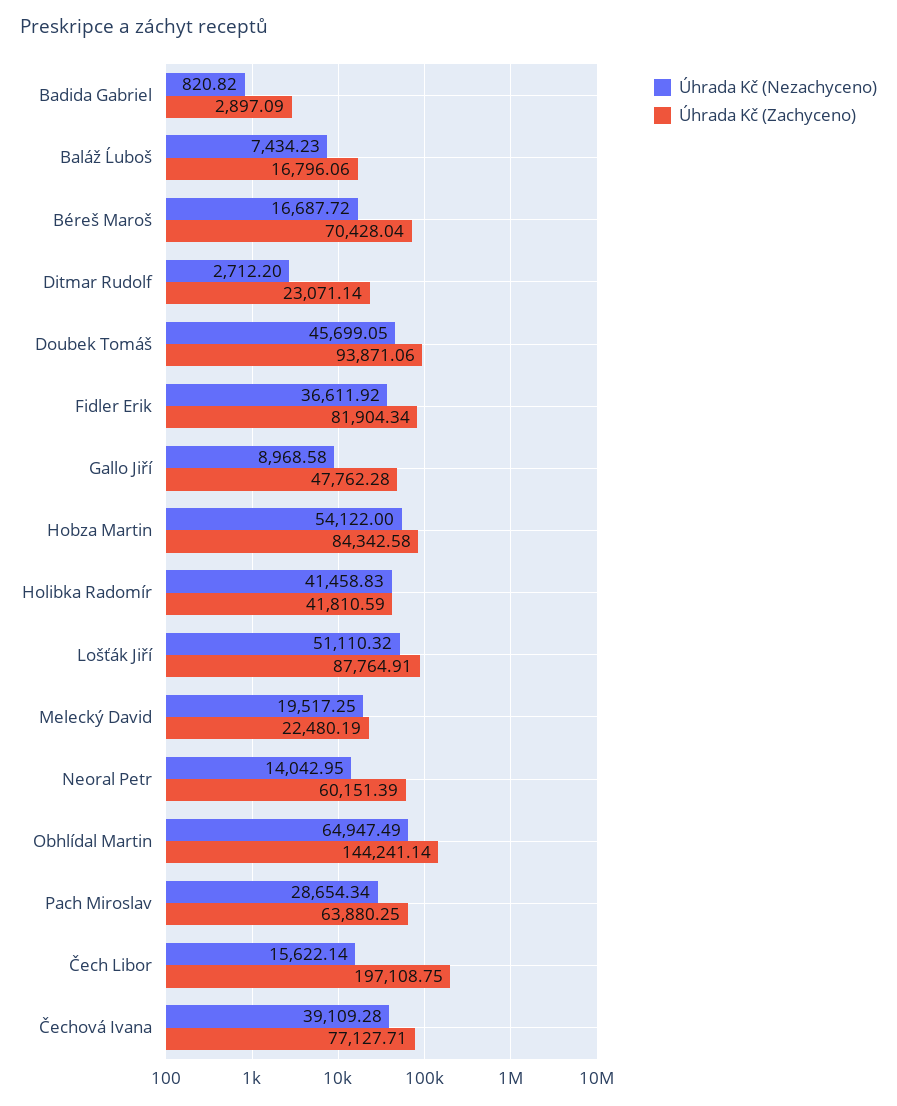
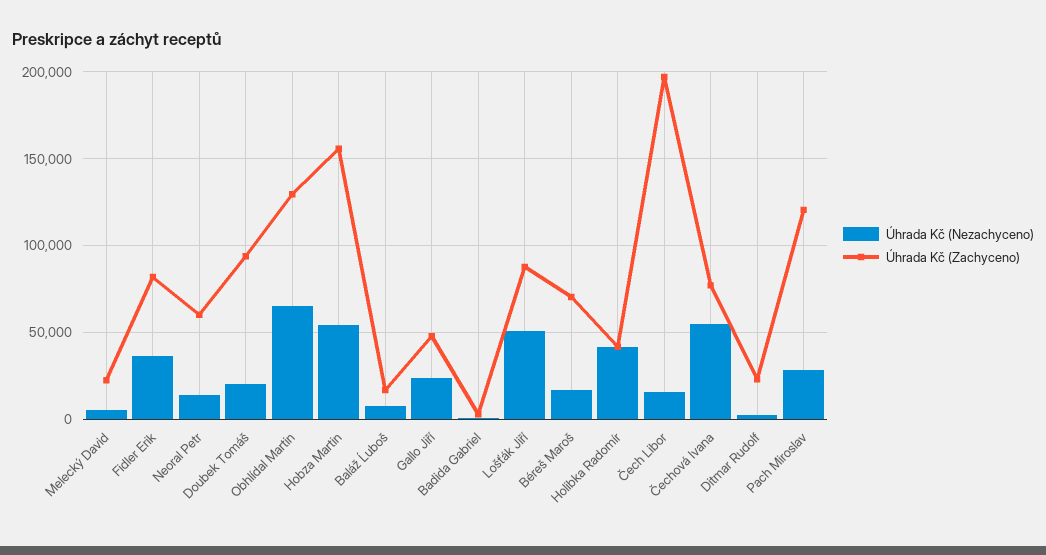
Úhrada Kč (Nezachyceno), Doubek Tomáš: 45699.05 -> 20000
Úhrada Kč (Nezachyceno), Gallo Jiří: 8968.58 -> 25000
Úhrada Kč (Zachyceno), Hobza Martin: 84342.58 -> 155000
Úhrada Kč (Nezachyceno), Melecký David: 19517.25 -> 5000
Úhrada Kč (Zachyceno), Obhlídal Martin: 144241.14 -> 130000
Úhrada Kč (Zachyceno), Pach Miroslav: 63880.25 -> 120000
Úhrada Kč (Nezachyceno), Čechová Ivana: 39109.28 -> 55000

